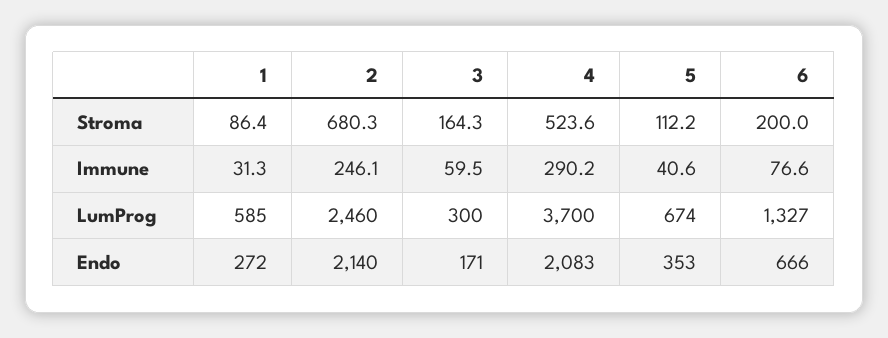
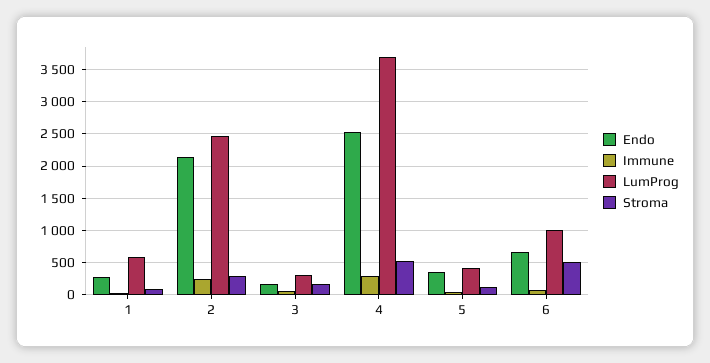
Stroma, 2: 680.3 -> 300
Stroma, 6: 200 -> 500
LumProg, 5: 674 -> 400
LumProg, 6: 1327 -> 1000
Endo, 4: 2083 -> 2500

